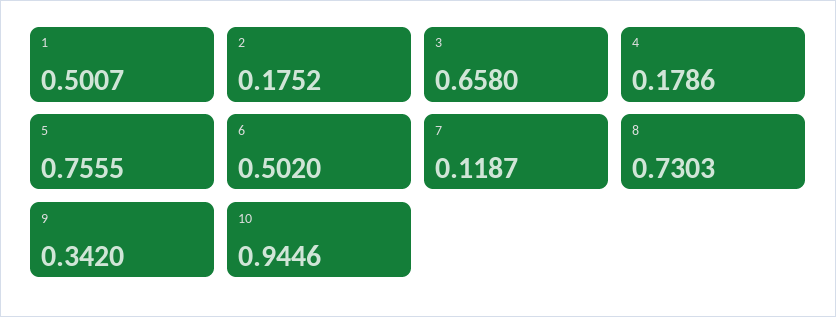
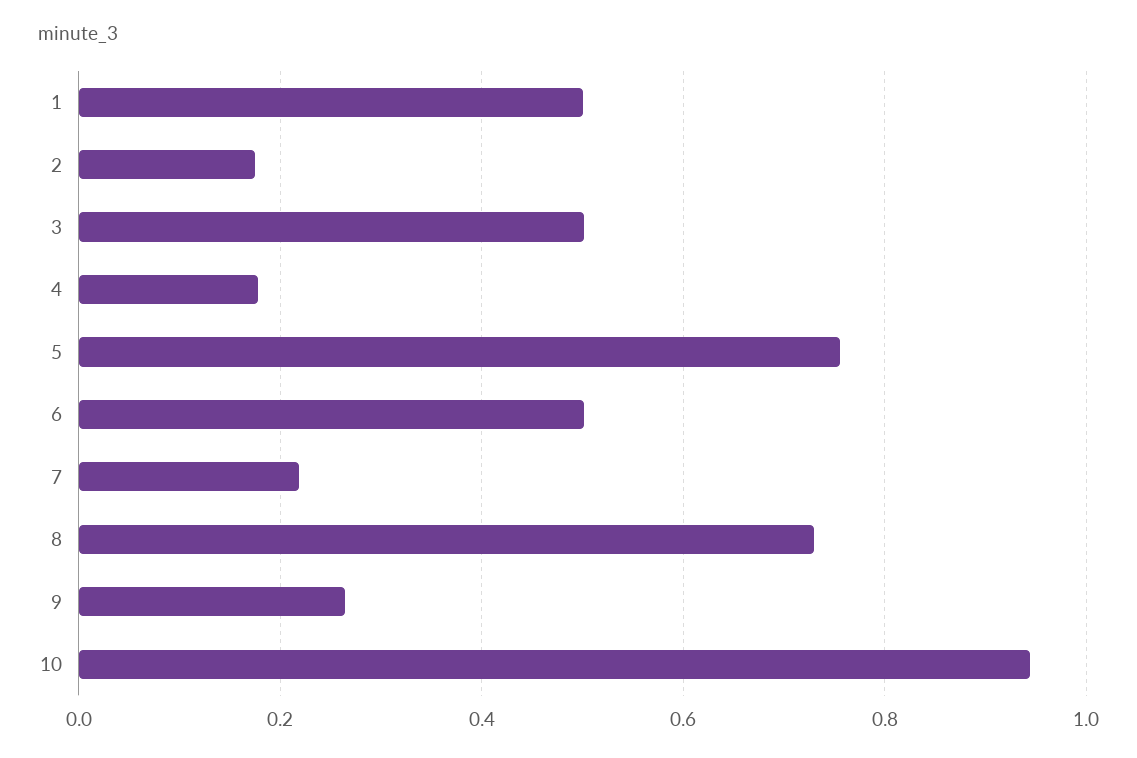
3: 0.658 -> 0.5
7: 0.1187 -> 0.22
9: 0.342 -> 0.26

